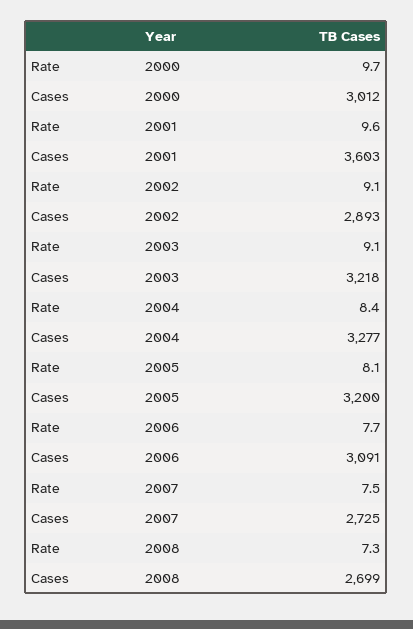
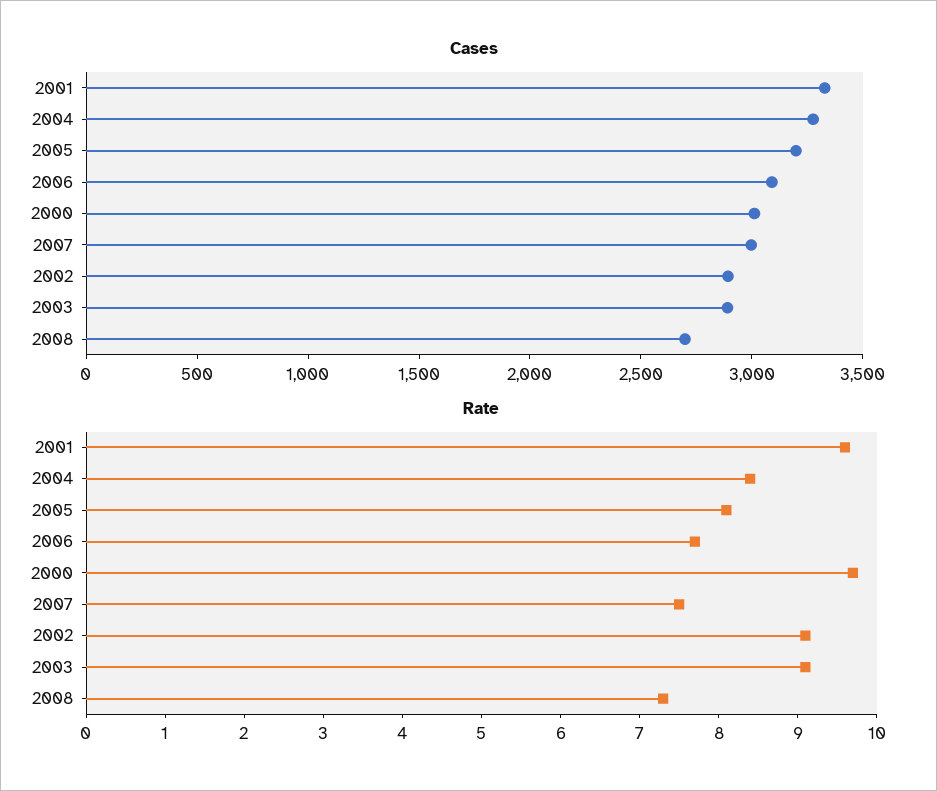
Cases, 2001: 3603 -> 3300
Cases, 2003: 3218 -> 2900
Cases, 2007: 2725 -> 3000

